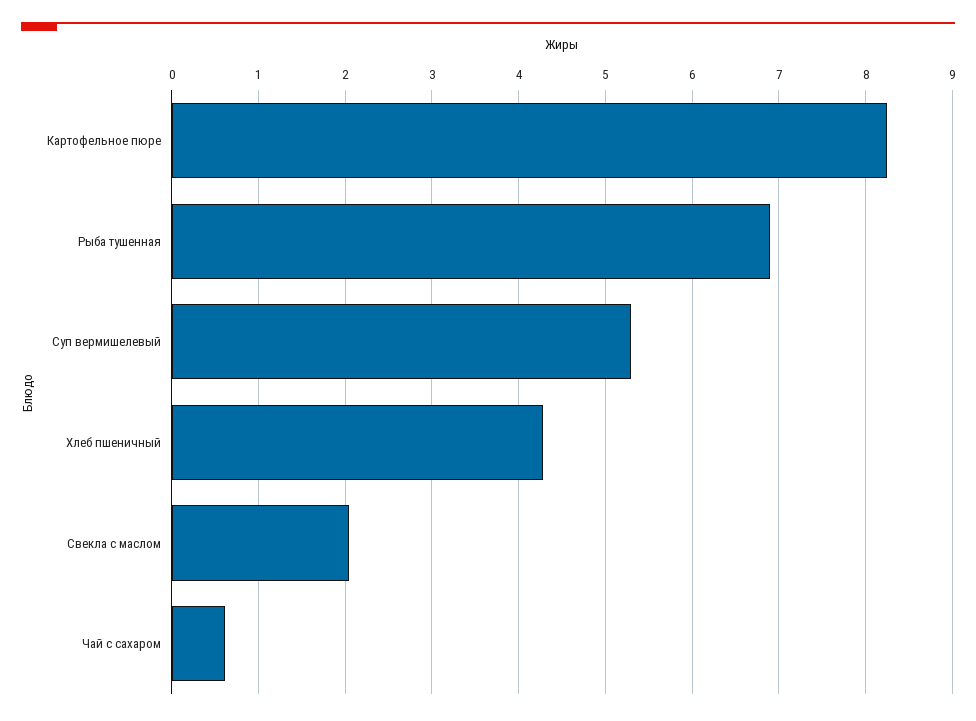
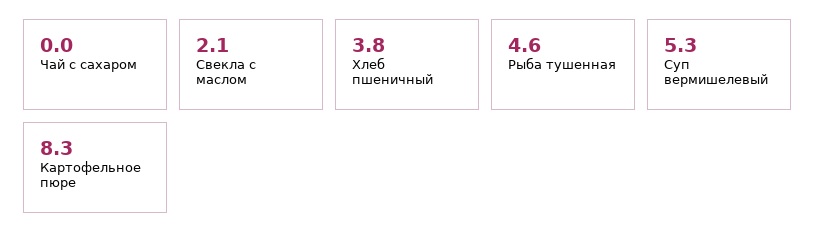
Рыба тушенная: 6.9 -> 4.6
Хлеб пшеничный: 4.3 -> 3.8
Чай с сахаром: 0.6 -> 0

